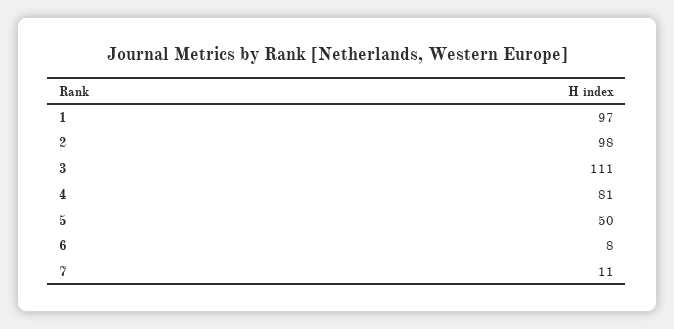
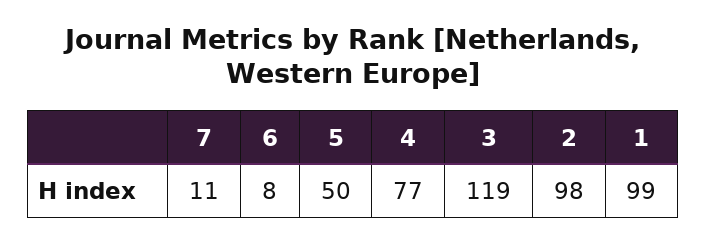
1: 97 -> 99
3: 111 -> 119
4: 81 -> 77

